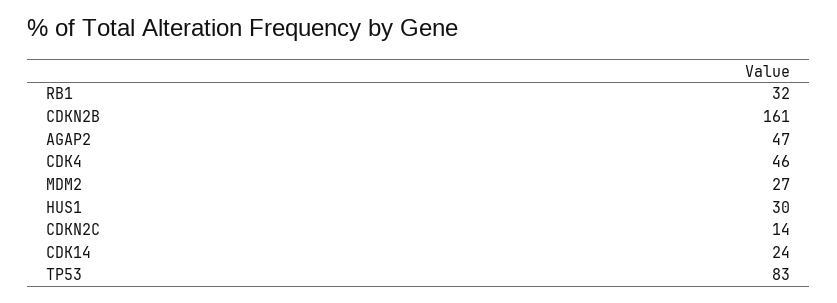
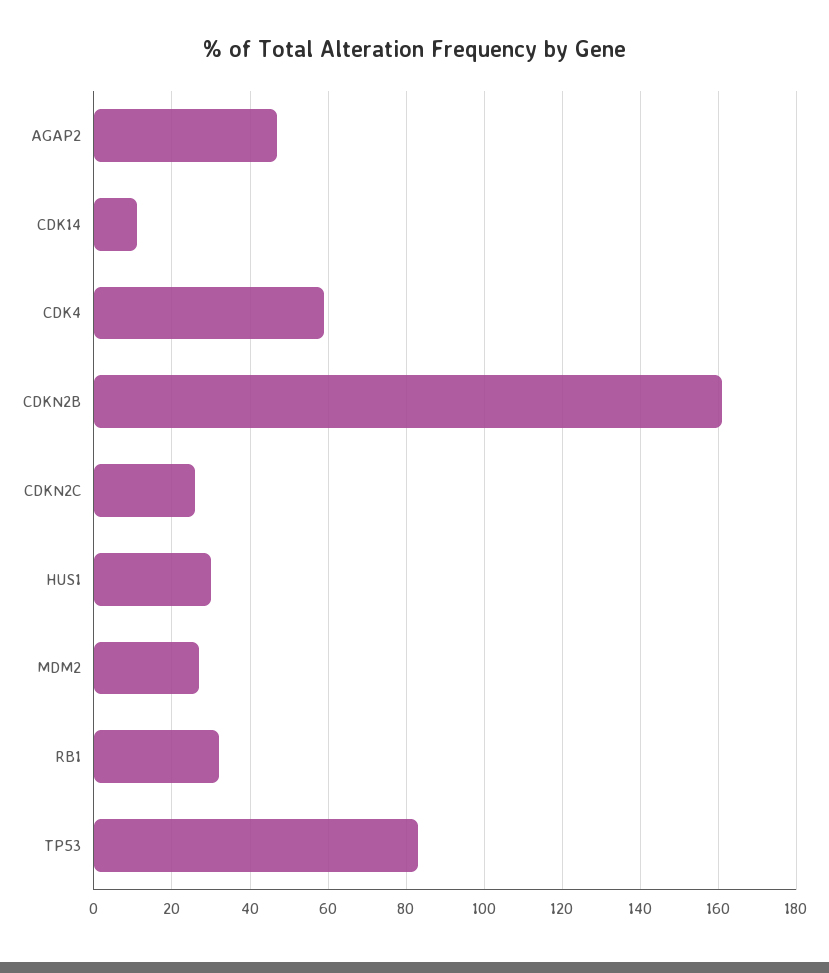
CDK4: 46 -> 60
CDKN2C: 14 -> 25
CDK14: 24 -> 10

